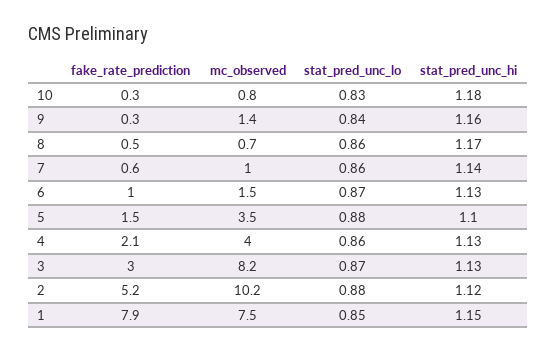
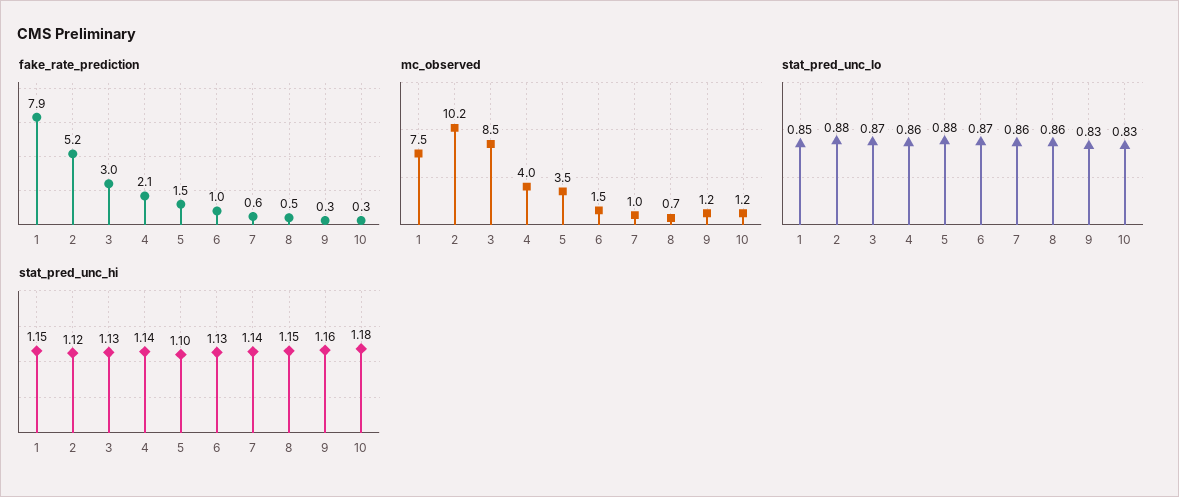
mc_observed, 10: 0.8 -> 1.2
mc_observed, 9: 1.4 -> 1.2
stat_pred_unc_lo, 9: 0.84 -> 0.83
stat_pred_unc_hi, 8: 1.17 -> 1.15
stat_pred_unc_hi, 4: 1.13 -> 1.14
mc_observed, 3: 8.2 -> 8.5

